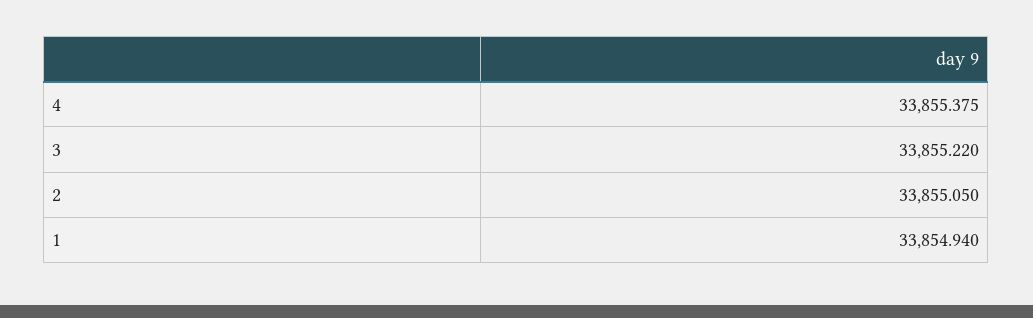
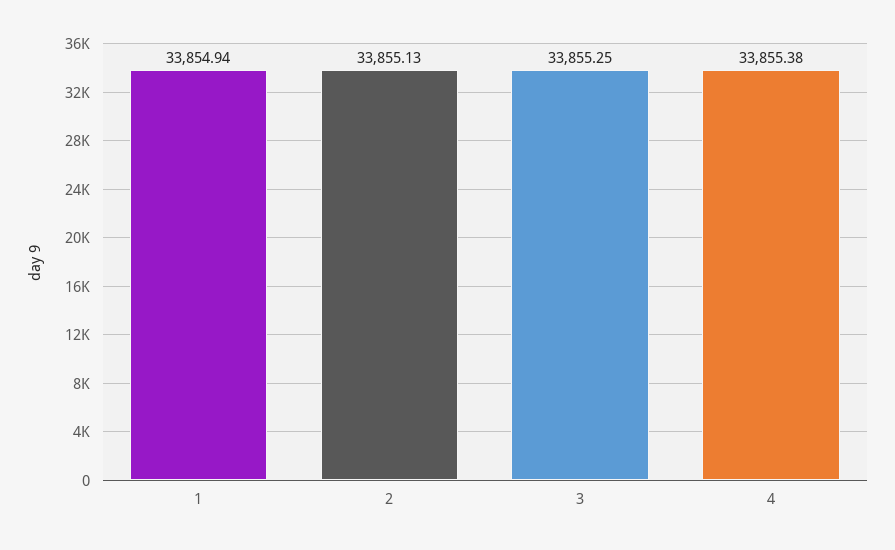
3: 33855.22 -> 33855.25
2: 33855.05 -> 33855.13

